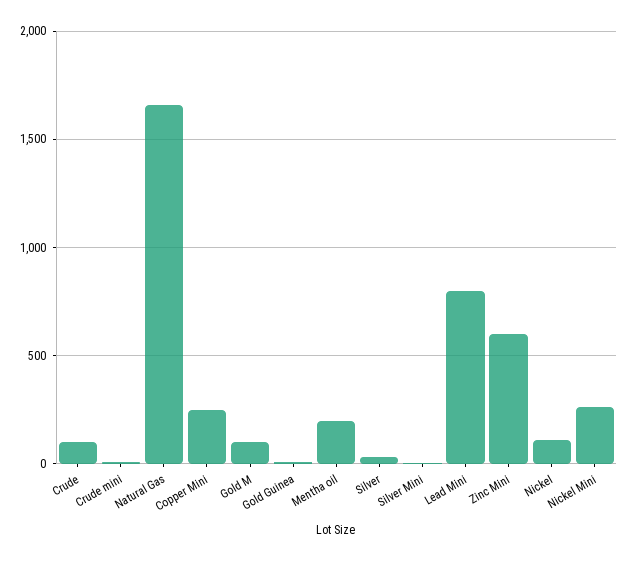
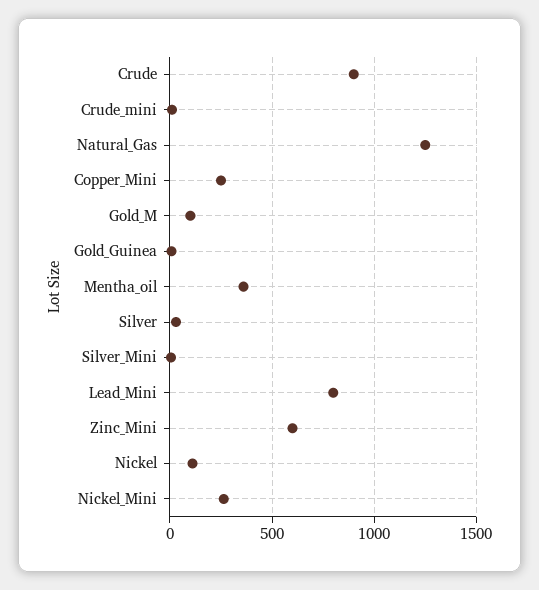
Crude: 100 -> 900
Natural Gas: 1650 -> 1250
Mentha oil: 200 -> 350

